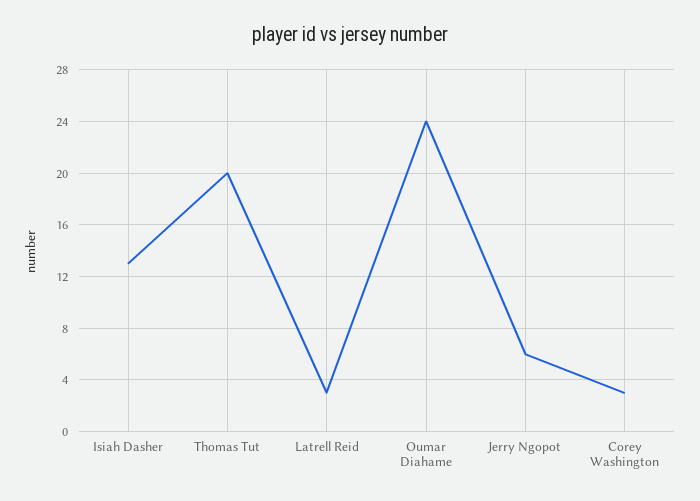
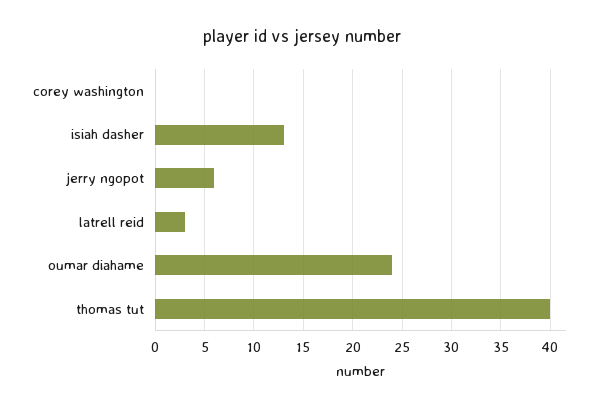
Thomas Tut: 20 -> 40
Corey Washington: 3 -> 0

